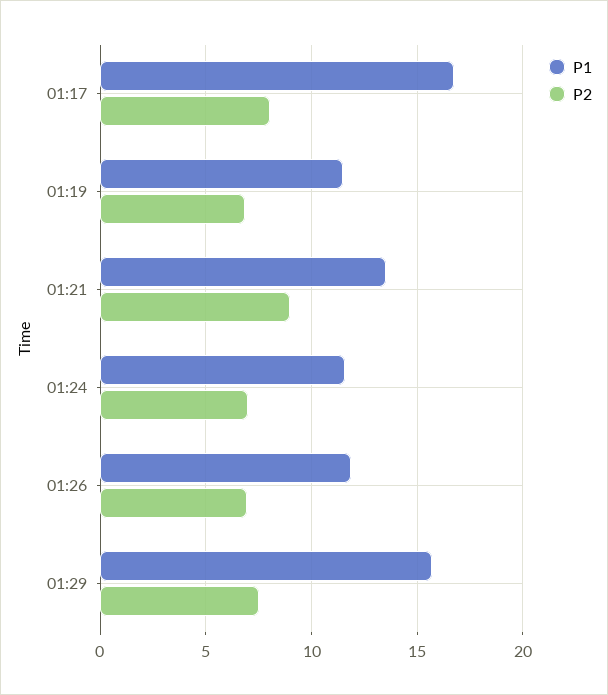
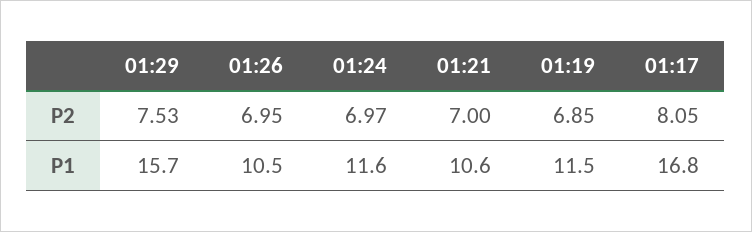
P1, 01:21: 13.5 -> 10.6
P2, 01:21: 9 -> 7
P1, 01:26: 12 -> 10.5

